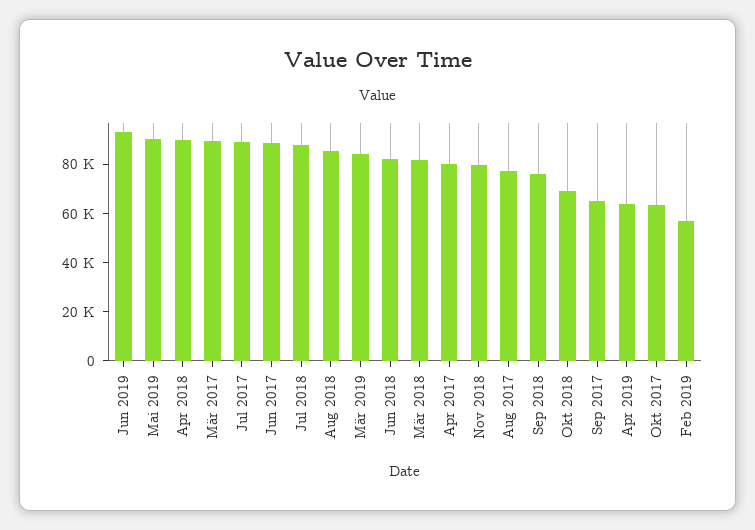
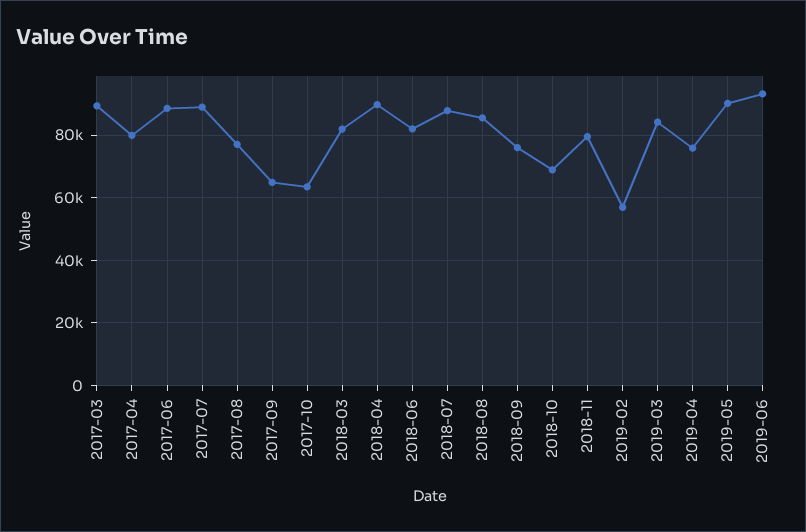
Apr 2019: 65000 -> 76000

